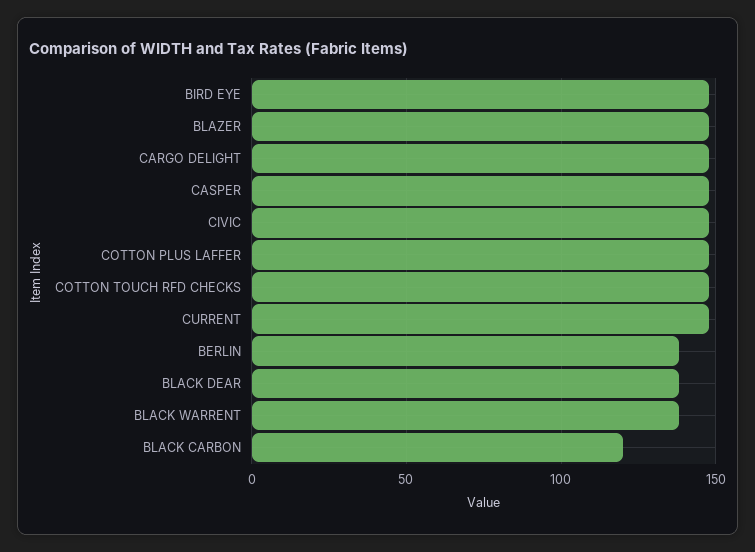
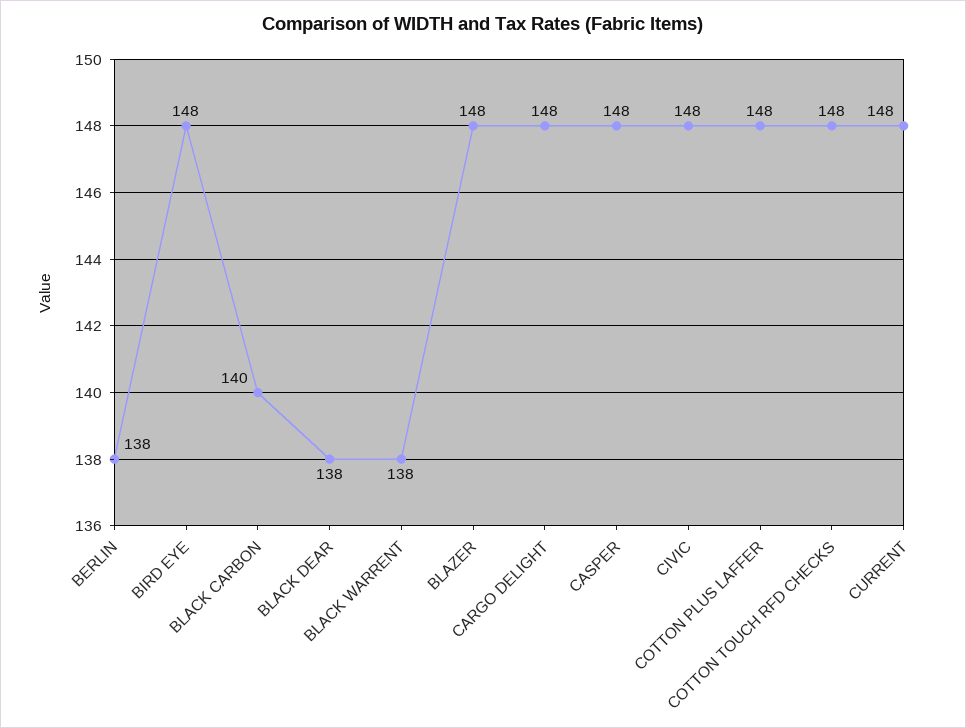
BLACK CARBON: 120 -> 140

